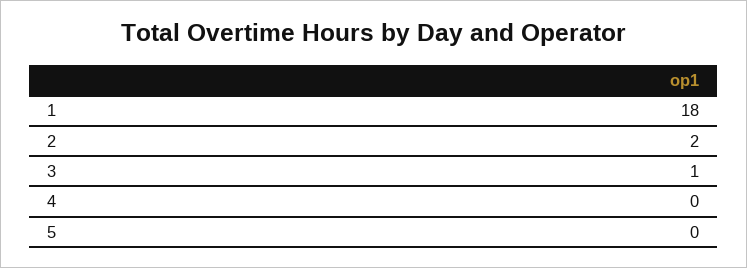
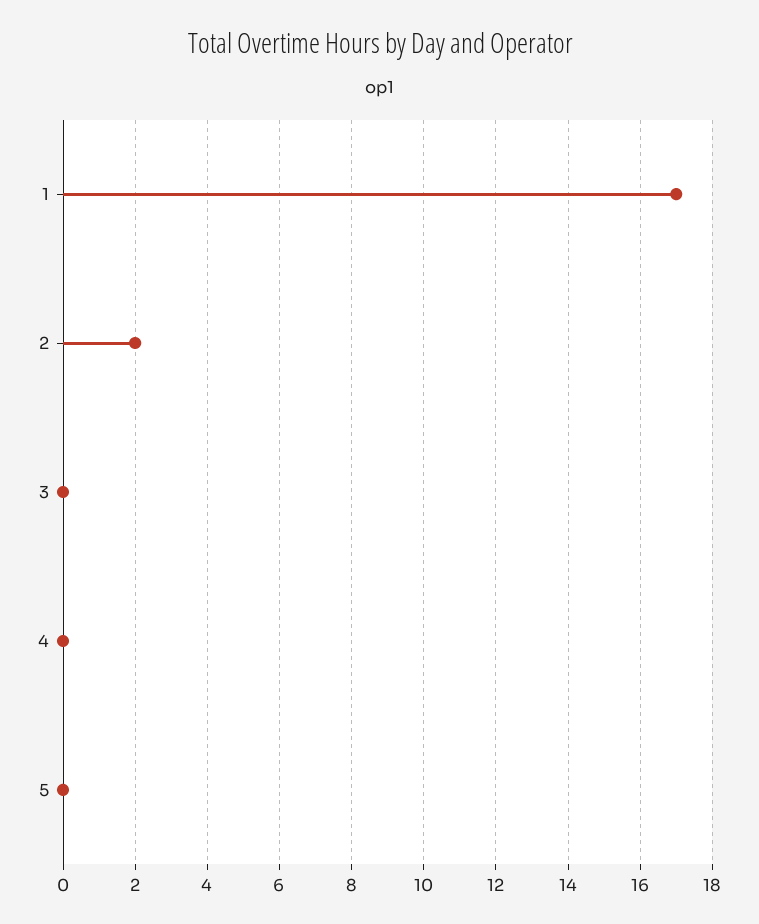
1: 18 -> 17
3: 1 -> 0

